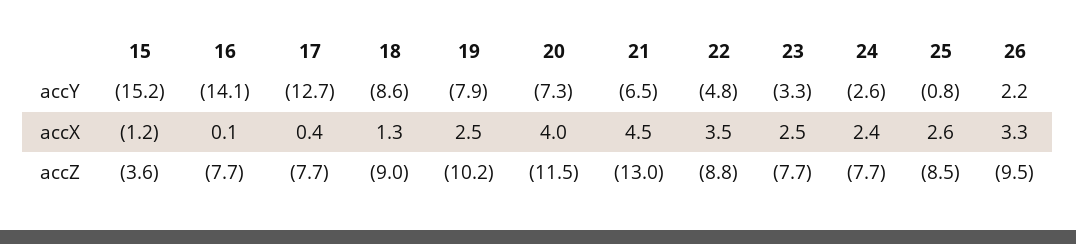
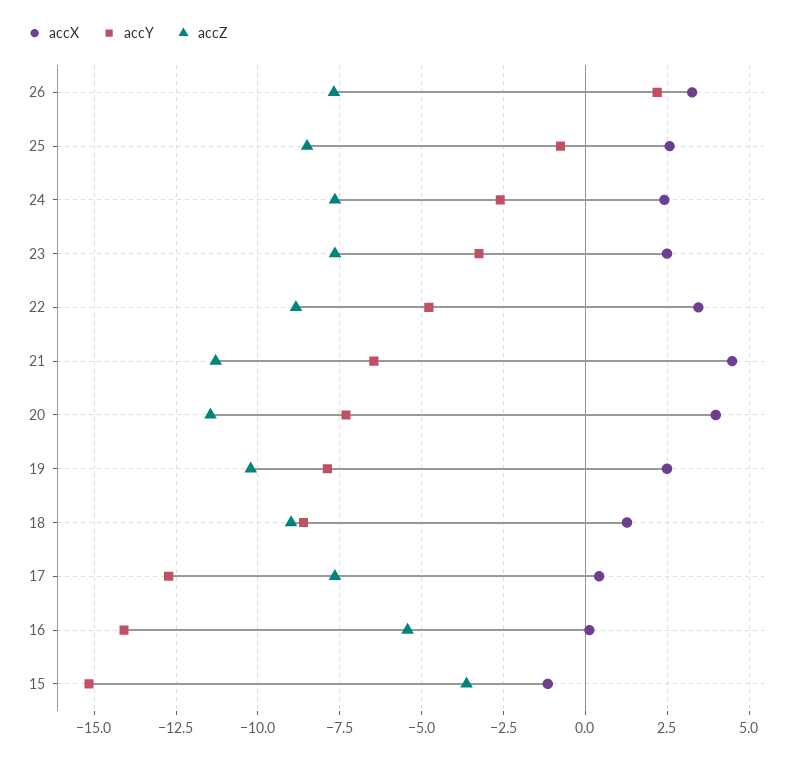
accZ, 16: -7.7 -> -5.5
accZ, 21: -13 -> -11.25
accZ, 26: -9.5 -> -7.75

